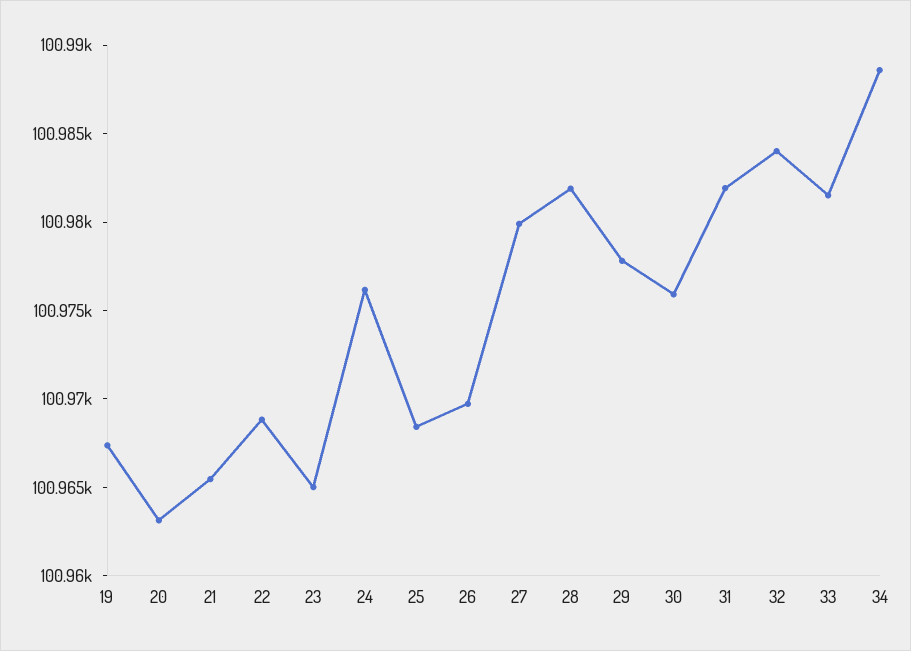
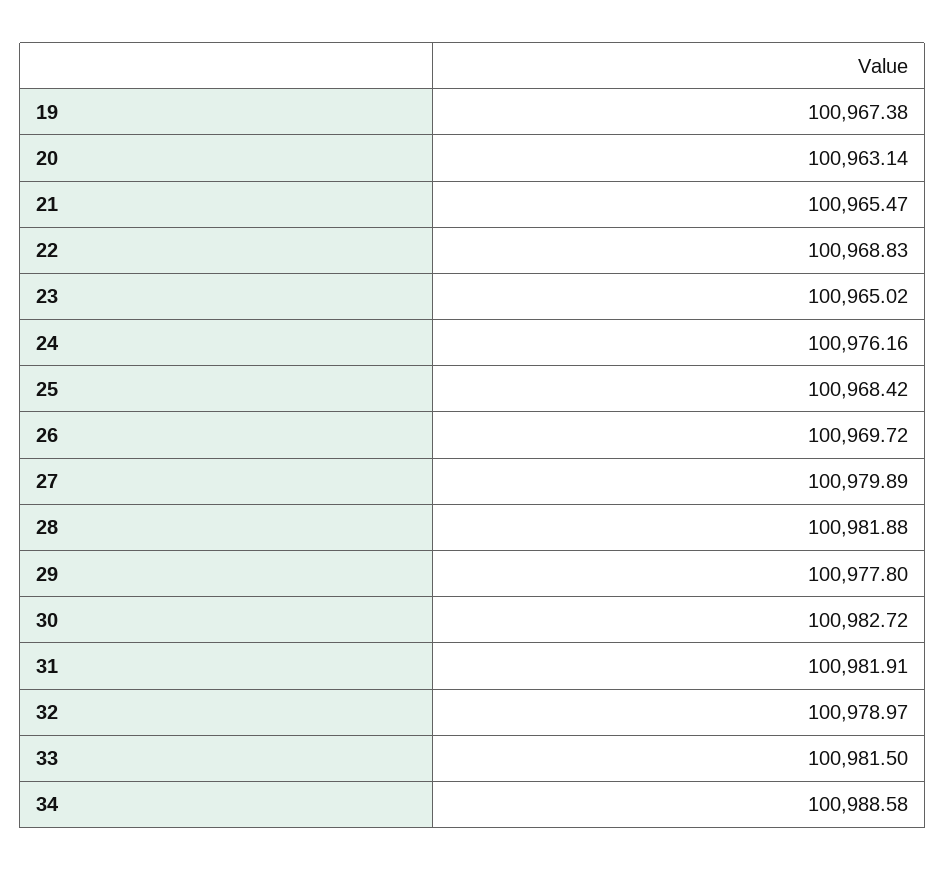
30: 100976 -> 100982.72
32: 100984 -> 100978.97

